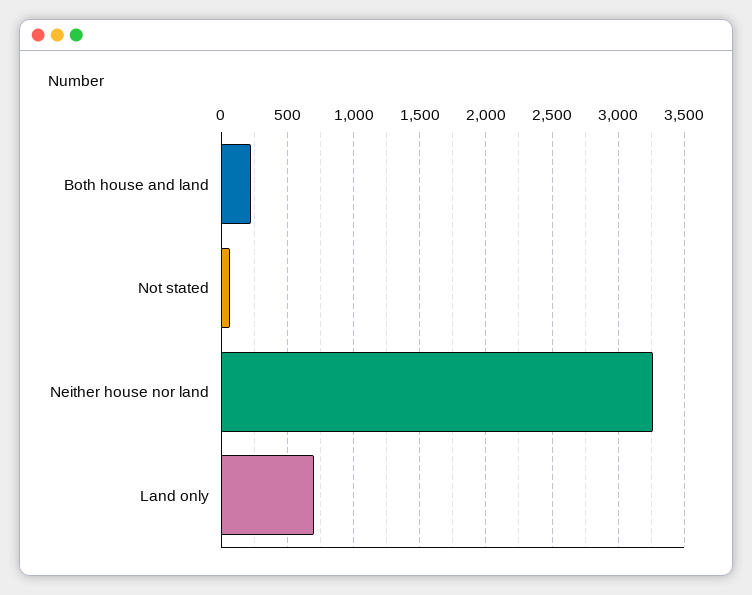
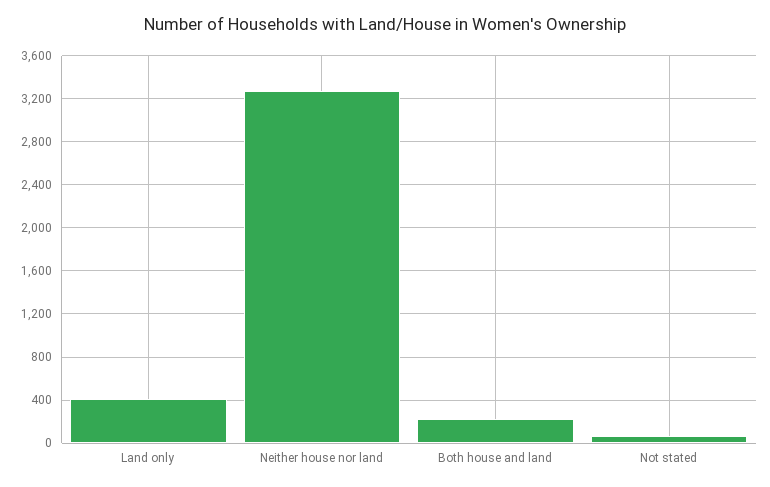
Land only: 700 -> 400

